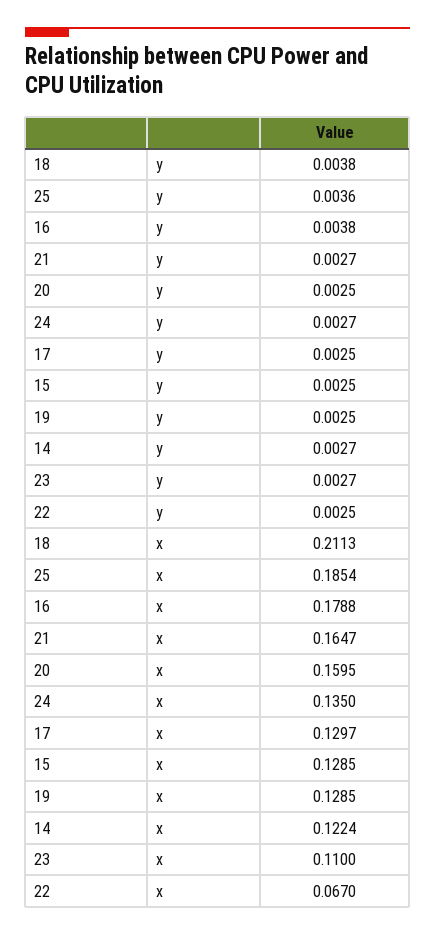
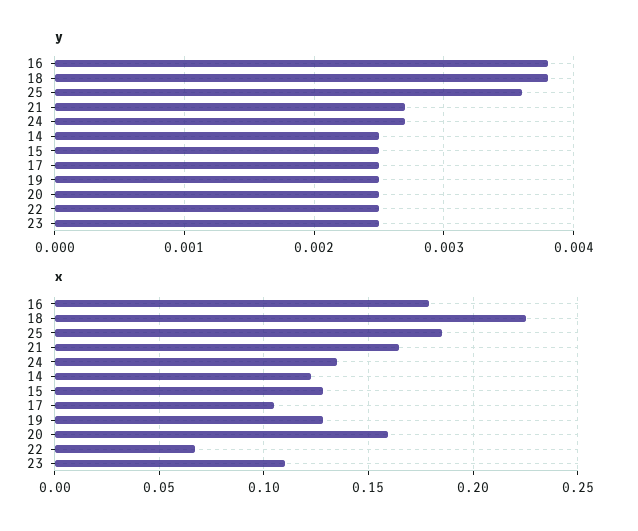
y, 14: 0.0027 -> 0.0025
y, 23: 0.0027 -> 0.0025
x, 18: 0.2113 -> 0.225
x, 17: 0.1297 -> 0.105

